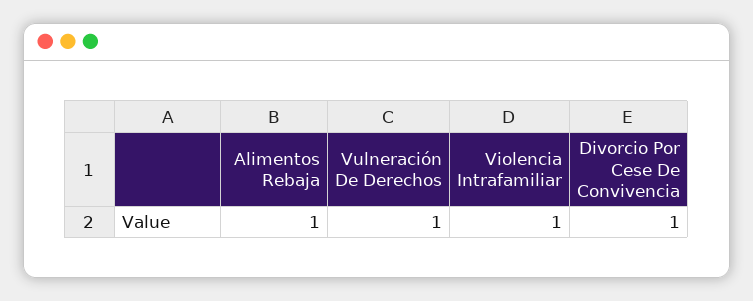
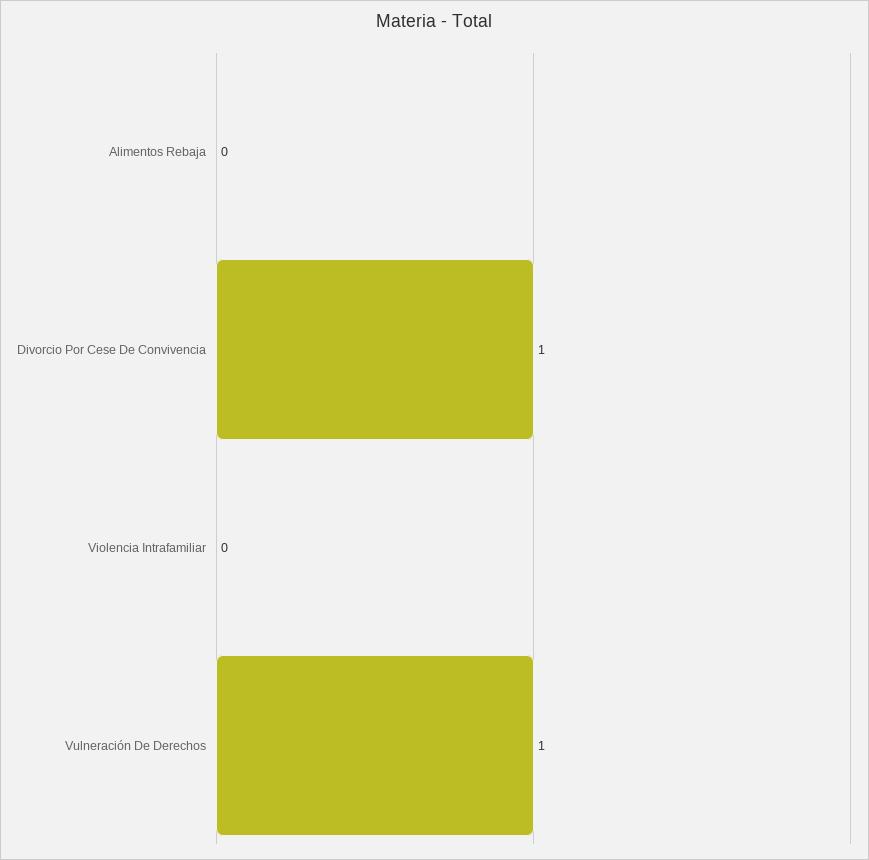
Alimentos Rebaja: 1 -> 0
Violencia Intrafamiliar: 1 -> 0

